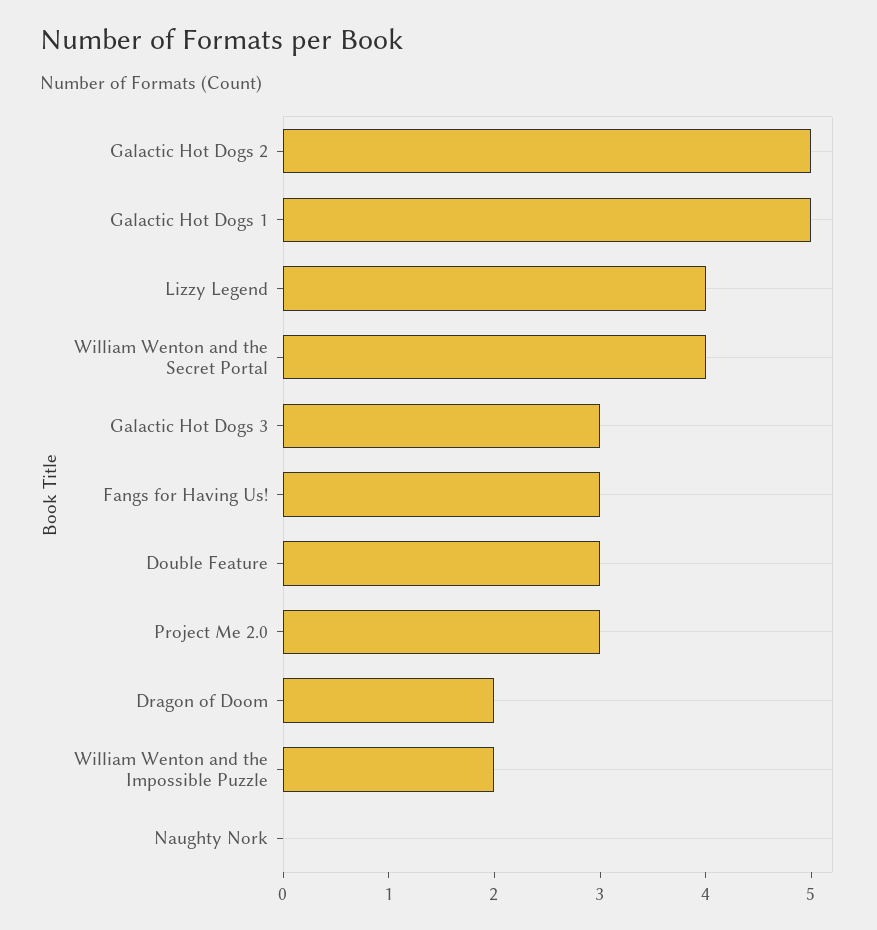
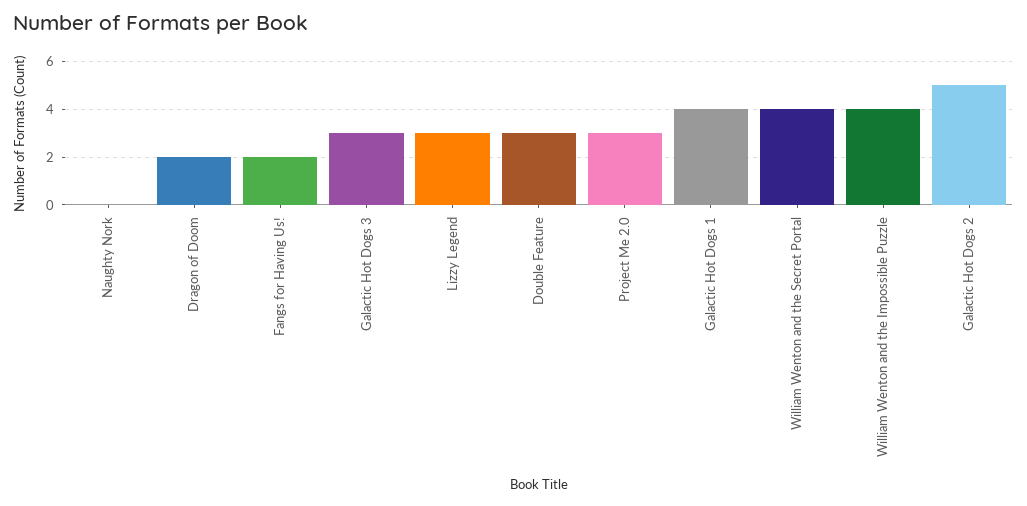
Galactic Hot Dogs 1: 5 -> 4
Lizzy Legend: 4 -> 3
Fangs for Having Us!: 3 -> 2
William Wenton and the Impossible Puzzle: 2 -> 4

